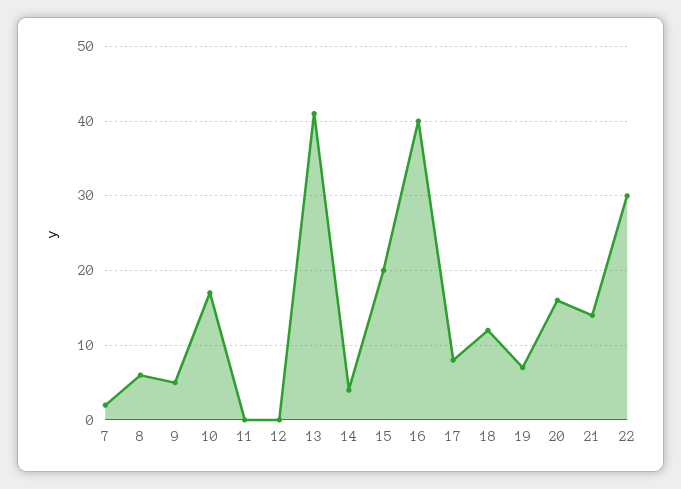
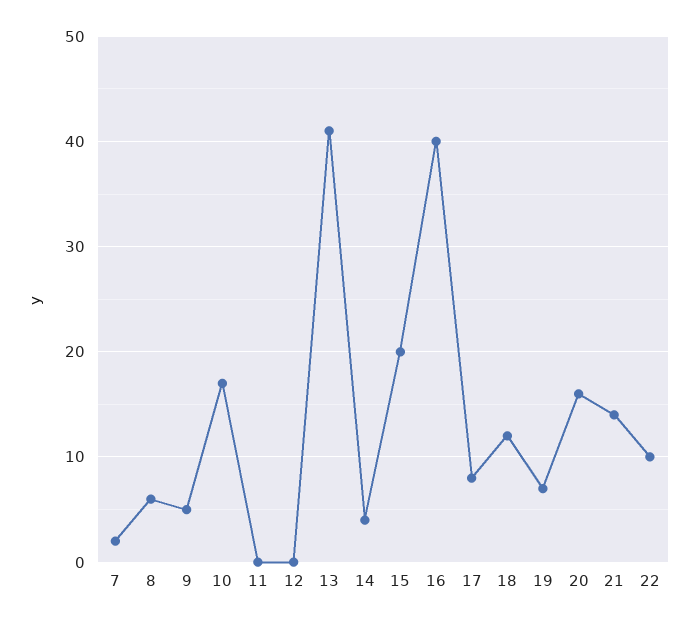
22: 30 -> 10

